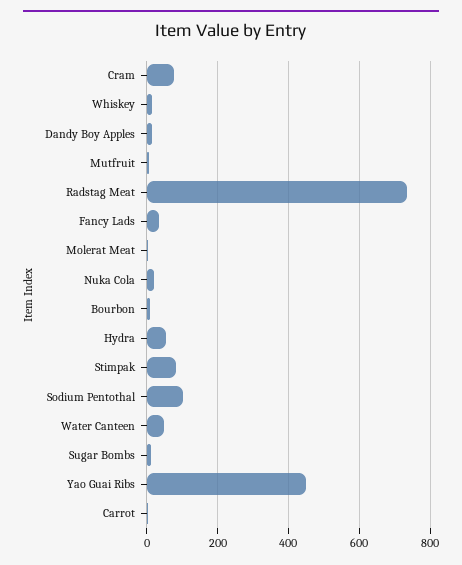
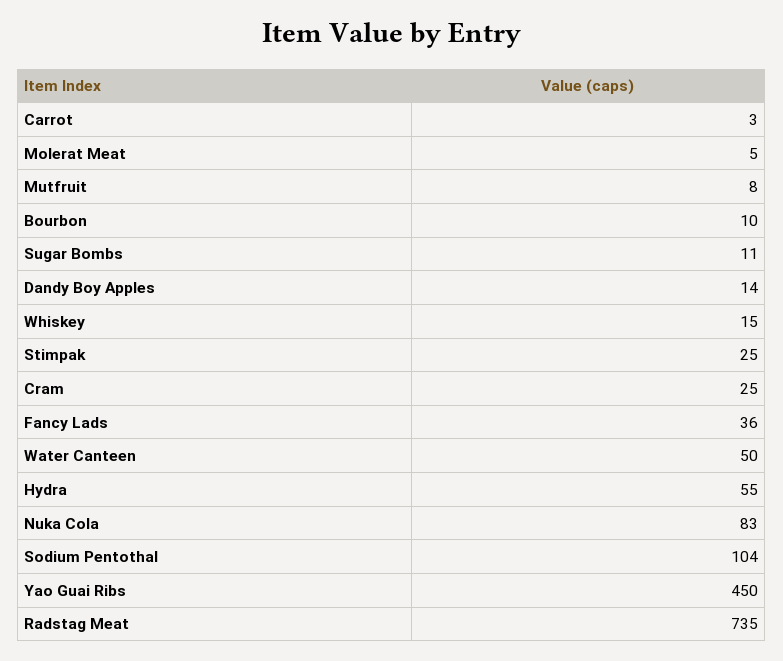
Cram: 80 -> 25
Nuka Cola: 20 -> 83
Stimpak: 80 -> 25

